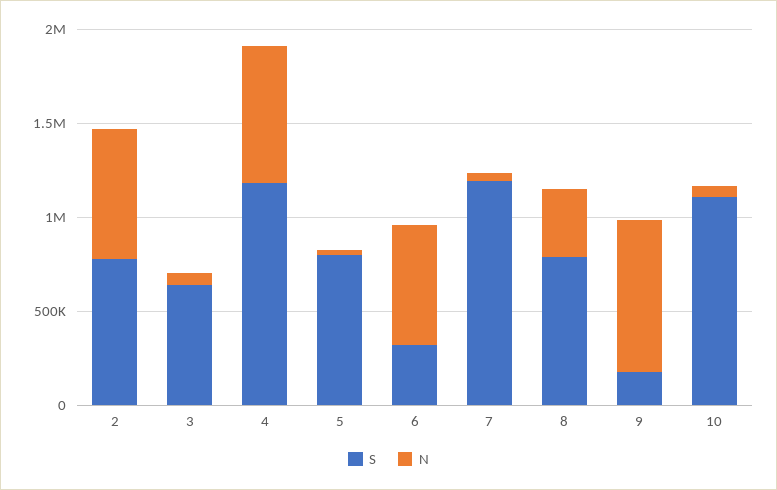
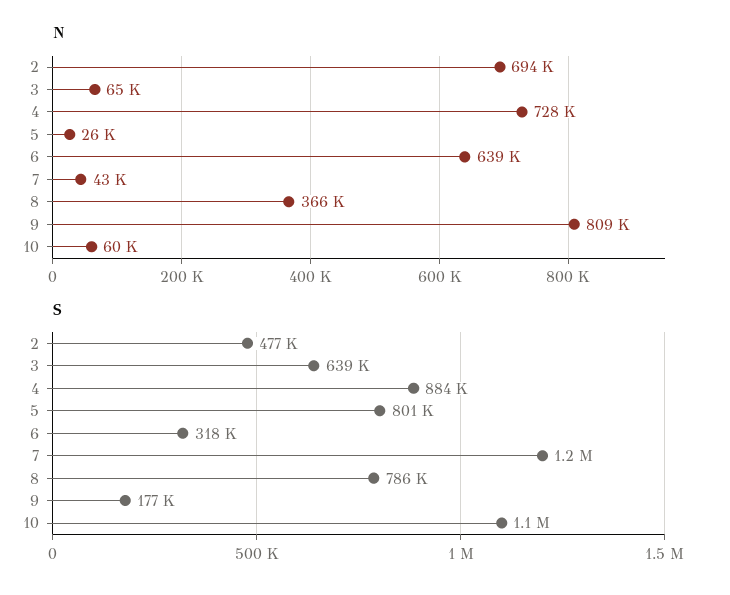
S, 2: 800000 -> 477000
S, 4: 1200000 -> 884000

